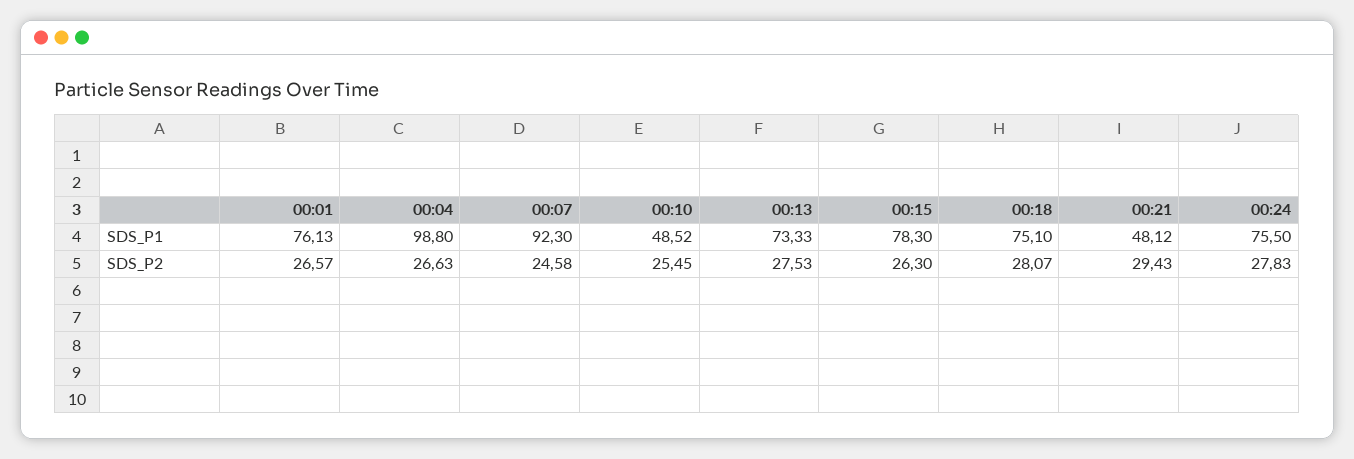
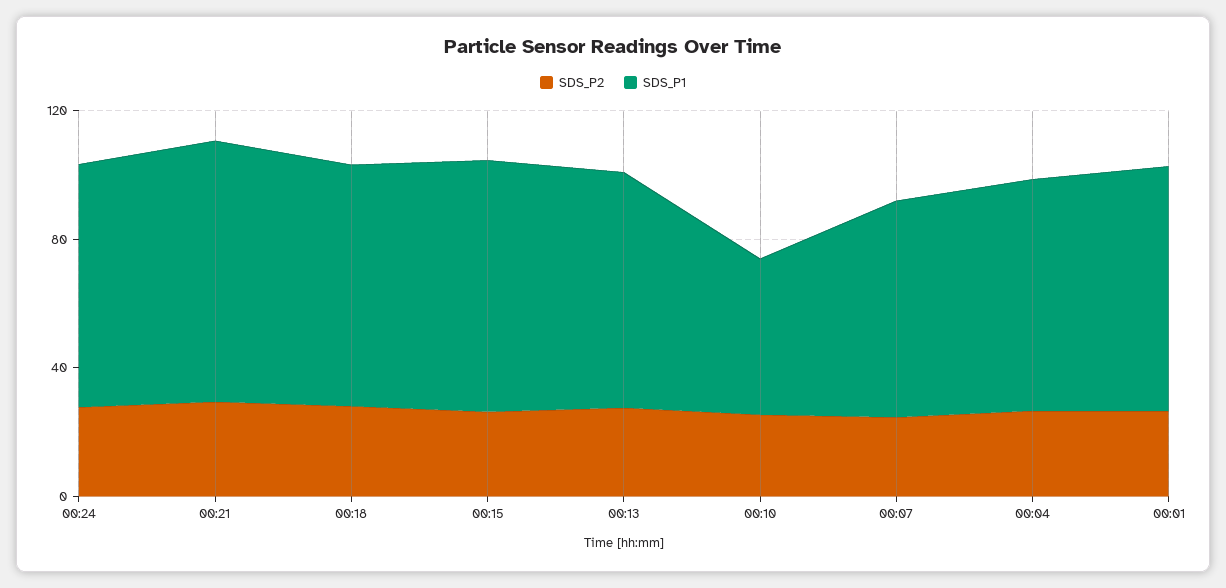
SDS_P1, 00:04: 98.8 -> 70
SDS_P1, 00:07: 92.3 -> 70
SDS_P1, 00:21: 48.12 -> 80

